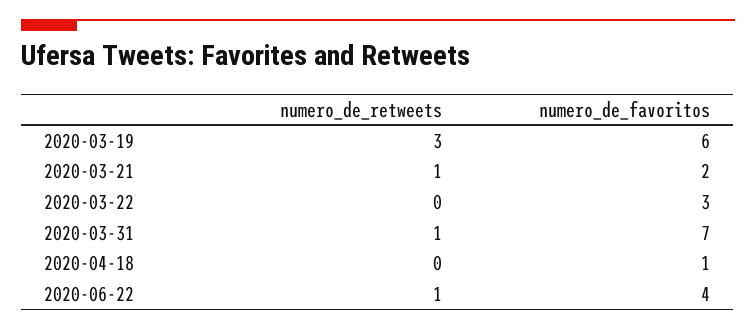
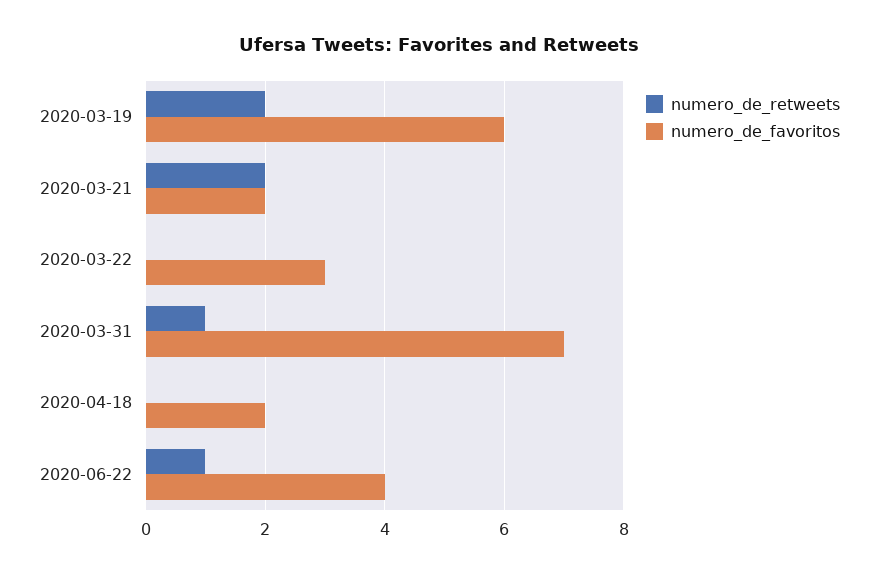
numero_de_retweets, 2020-03-19: 3 -> 2
numero_de_retweets, 2020-03-21: 1 -> 2
numero_de_favoritos, 2020-04-18: 1 -> 2

